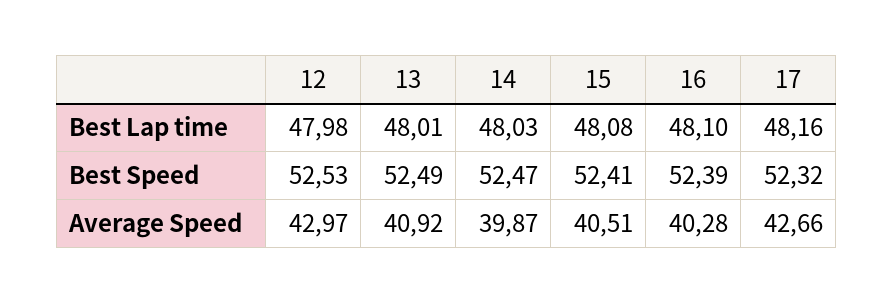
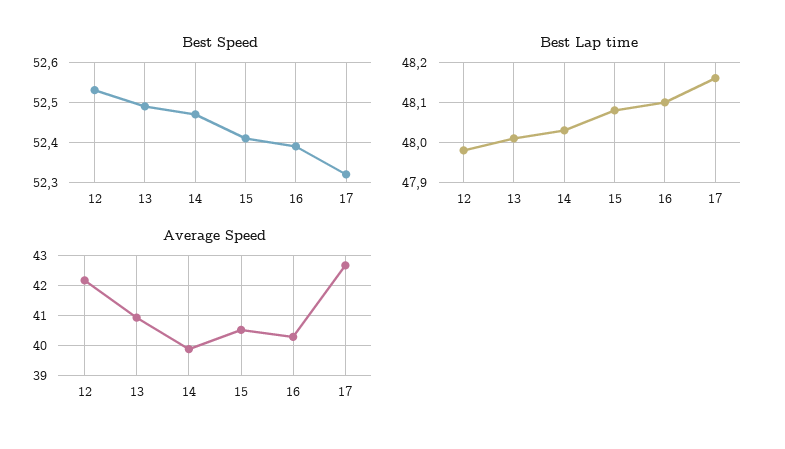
Average Speed, 12: 42.97 -> 42.2

